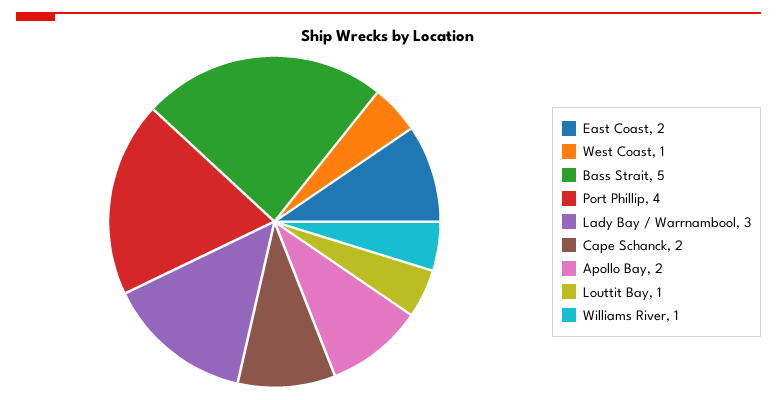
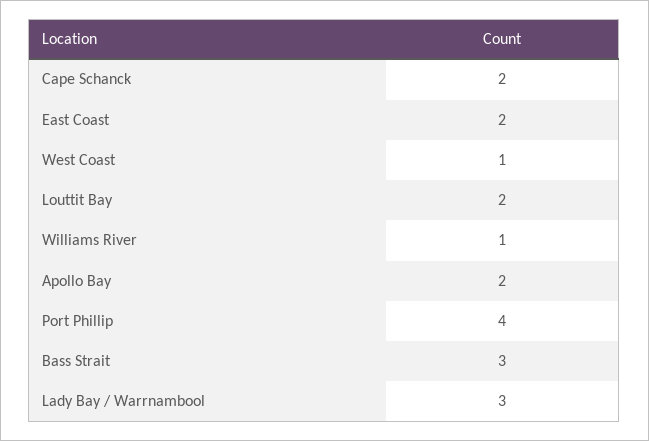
Bass Strait: 5 -> 3
Louttit Bay: 1 -> 2

